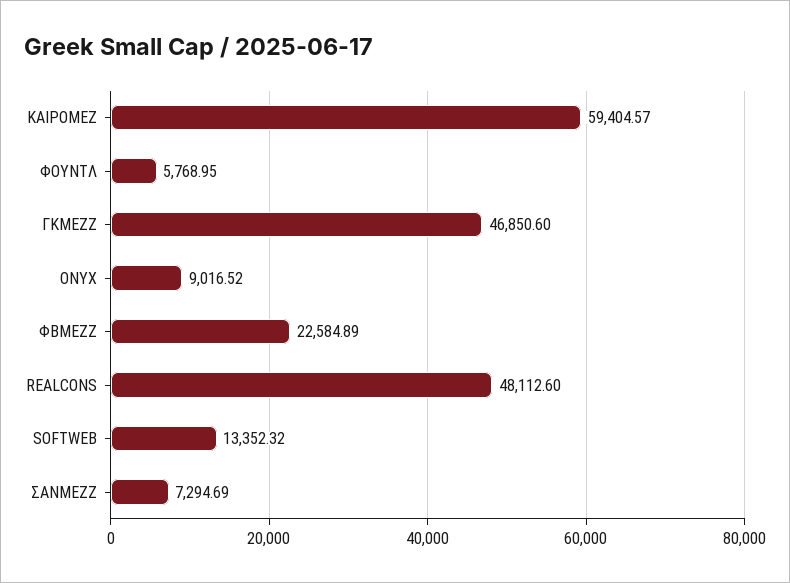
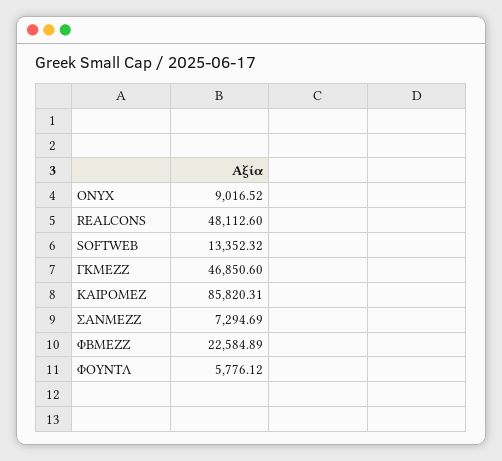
ΚΑΙΡΟΜΕΖ: 59404.57 -> 85820.31
ΦΟΥΝΤΛ: 5768.95 -> 5776.12

